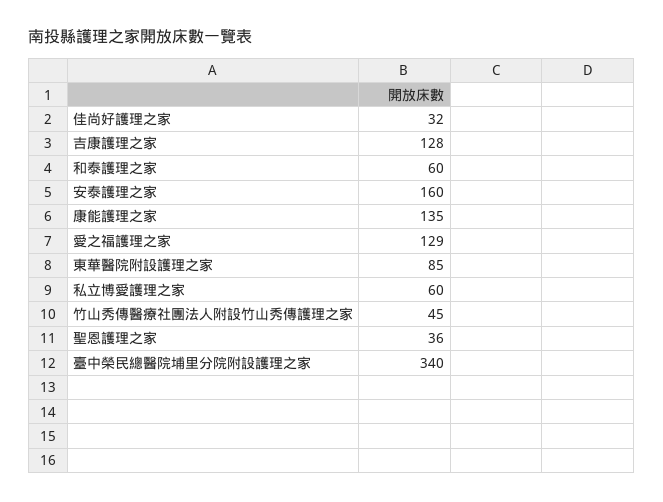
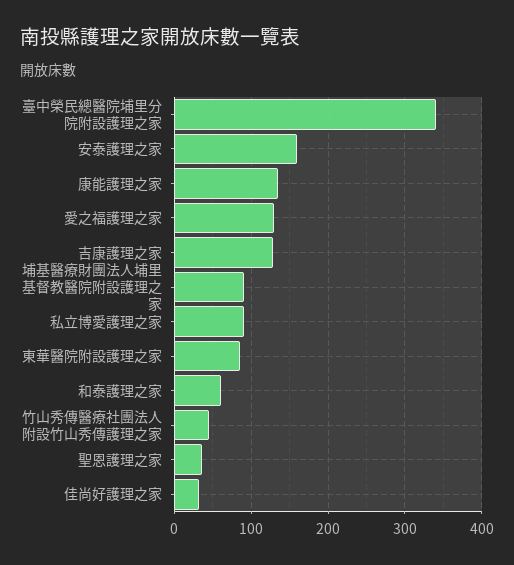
私立博愛護理之家: 60 -> 90
埔基醫療財團法人埔里基督教醫院附設護理之家: none -> 90

